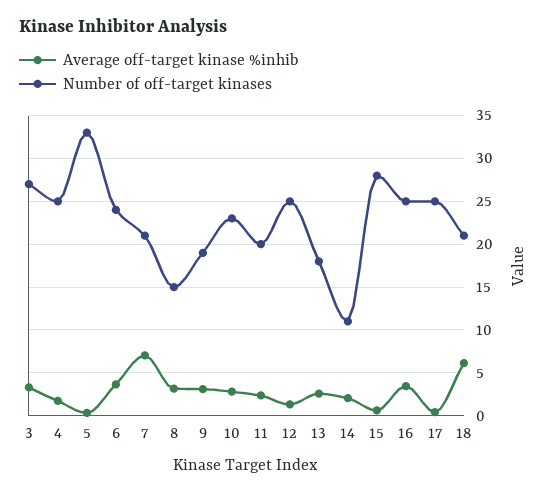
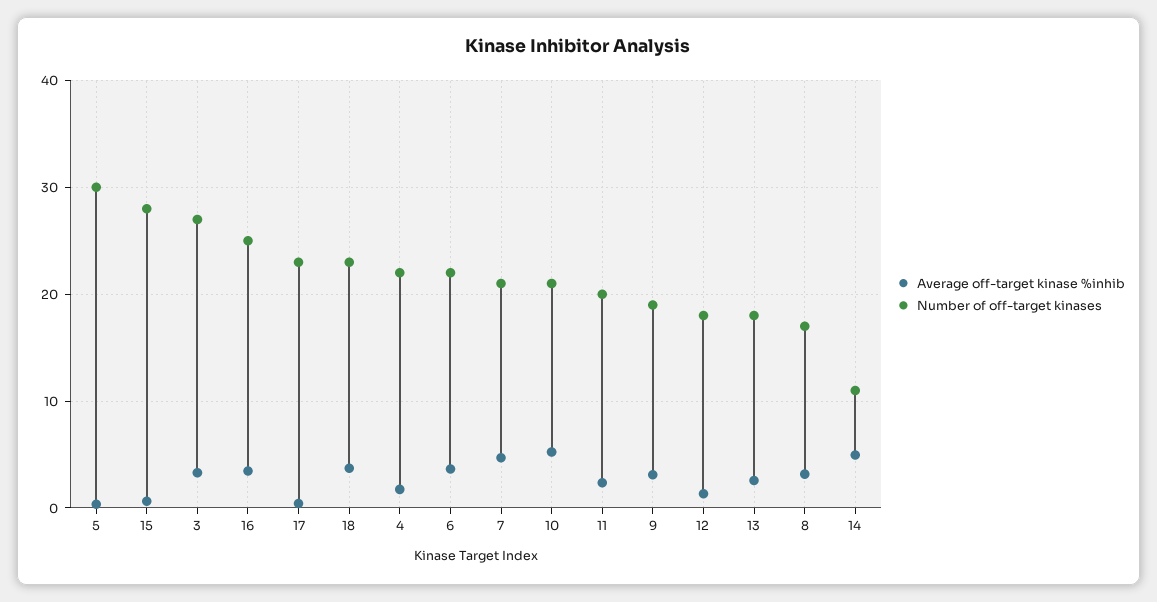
Number of off-target kinases, 4: 25 -> 22
Number of off-target kinases, 5: 33 -> 30
Number of off-target kinases, 6: 24 -> 22
Average off-target kinase %inhib, 7: 7 -> 5
Number of off-target kinases, 8: 15 -> 17
Average off-target kinase %inhib, 10: 3 -> 5
Number of off-target kinases, 10: 23 -> 21
Number of off-target kinases, 12: 25 -> 18
Average off-target kinase %inhib, 14: 2 -> 5
Number of off-target kinases, 17: 25 -> 23
Average off-target kinase %inhib, 18: 6 -> 4
Number of off-target kinases, 18: 21 -> 23

